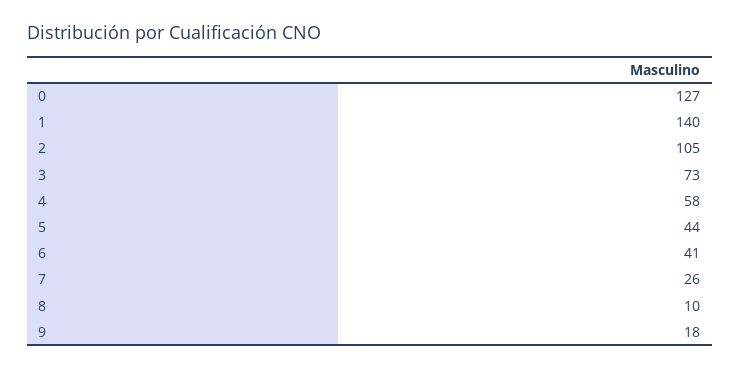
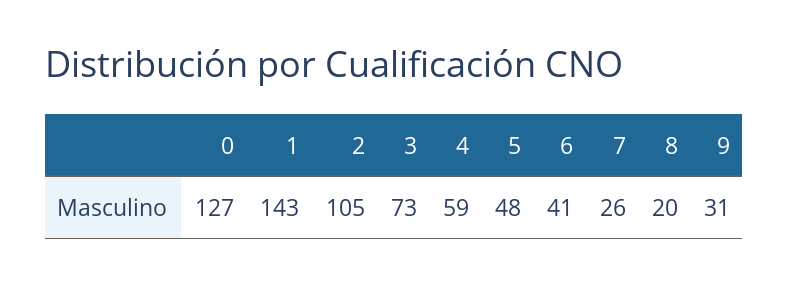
1: 140 -> 143
4: 58 -> 59
5: 44 -> 48
8: 10 -> 20
9: 18 -> 31

